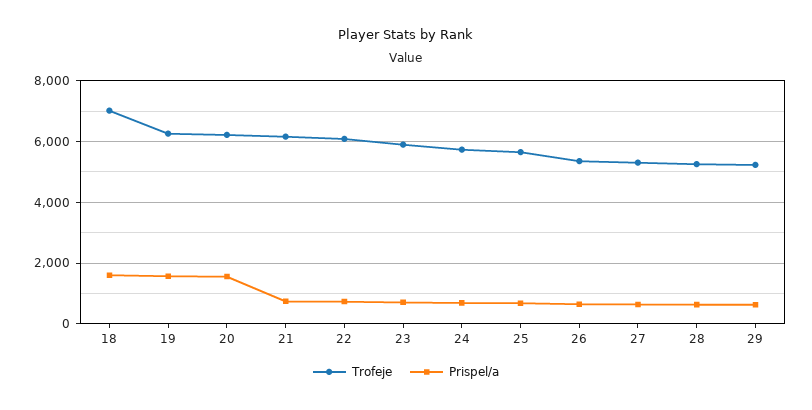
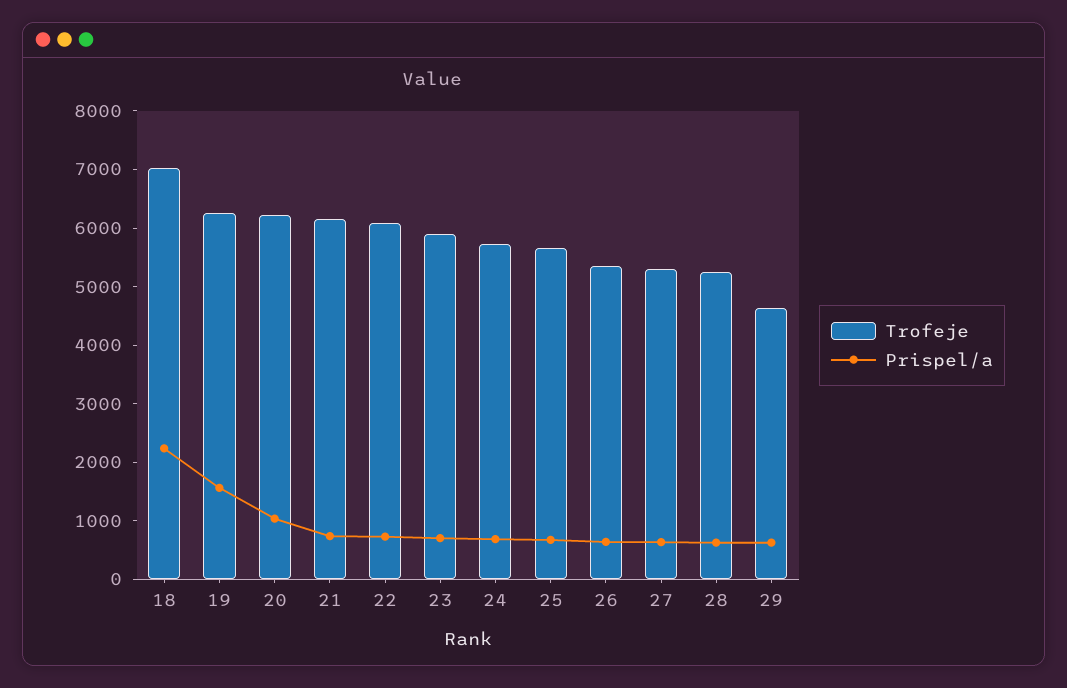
Prispel/a, 18: 1600 -> 2200
Prispel/a, 20: 1600 -> 1000
Trofeje, 29: 5200 -> 4600

